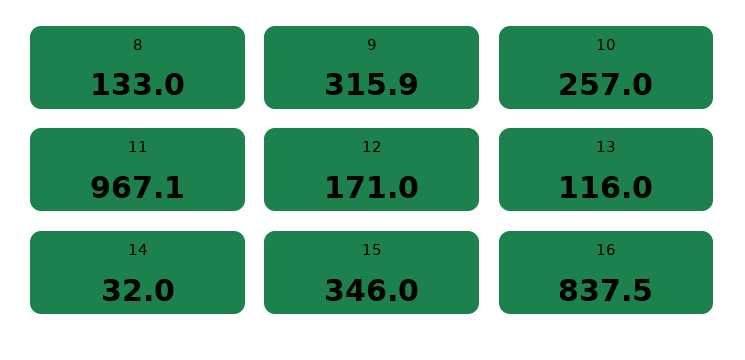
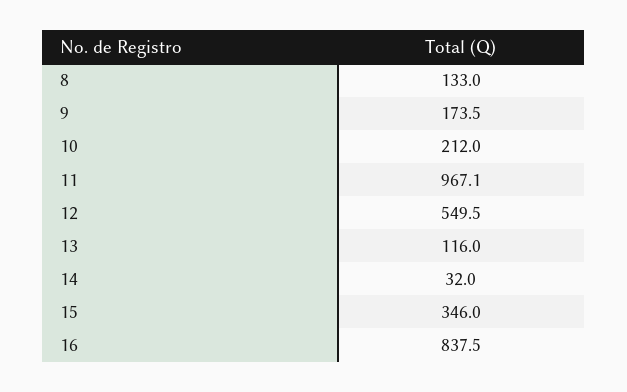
9: 315.9 -> 173.5
10: 257 -> 212
12: 171 -> 549.5

